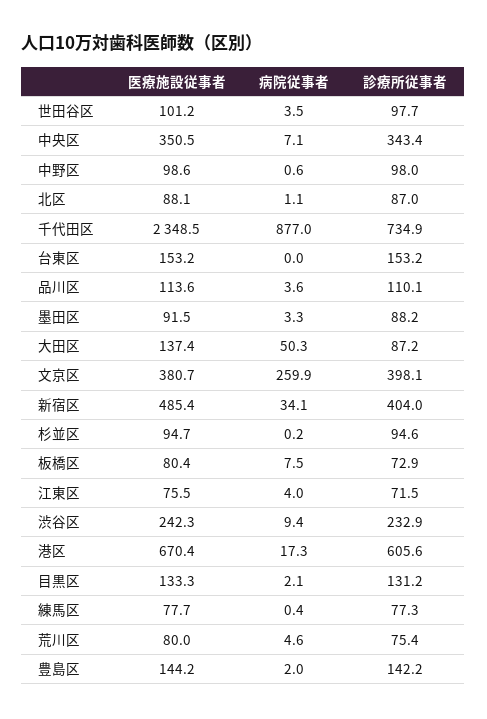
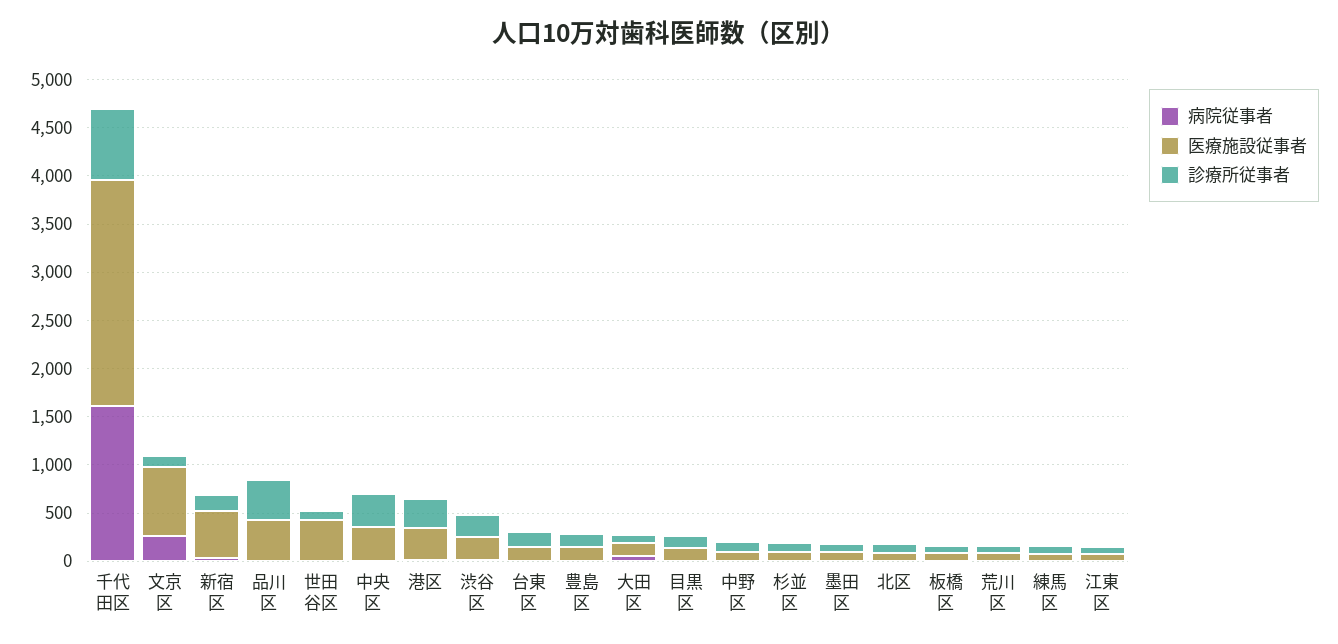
医療施設従事者, 世田谷区: 101.2 -> 400
病院従事者, 千代田区: 877 -> 1600
医療施設従事者, 品川区: 113.6 -> 400
診療所従事者, 品川区: 110.1 -> 400
医療施設従事者, 文京区: 380.7 -> 700
診療所従事者, 文京区: 398.1 -> 100
診療所従事者, 新宿区: 404 -> 200
医療施設従事者, 港区: 670.4 -> 300
診療所従事者, 港区: 605.6 -> 300

